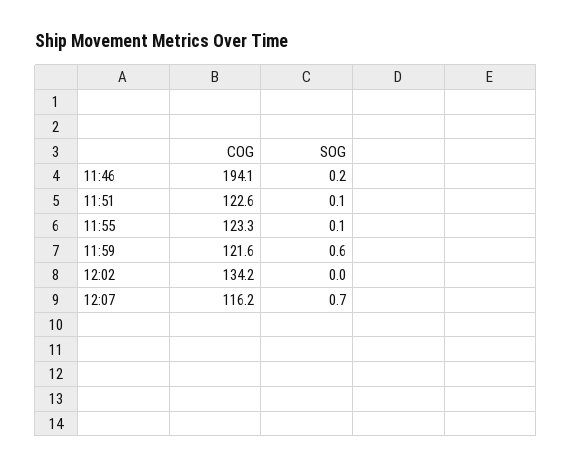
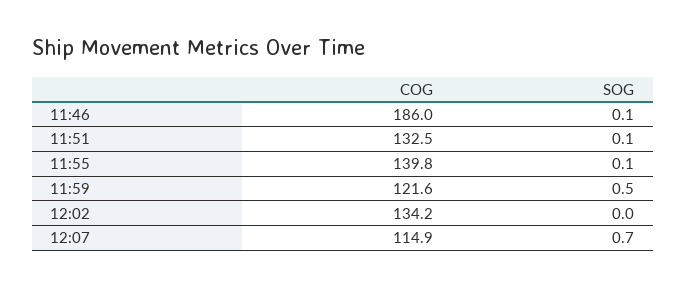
COG, 11:46: 194.1 -> 186
SOG, 11:46: 0.2 -> 0.1
COG, 11:51: 122.6 -> 132.5
COG, 11:55: 123.3 -> 139.8
SOG, 11:59: 0.6 -> 0.5
COG, 12:07: 116.2 -> 114.9

